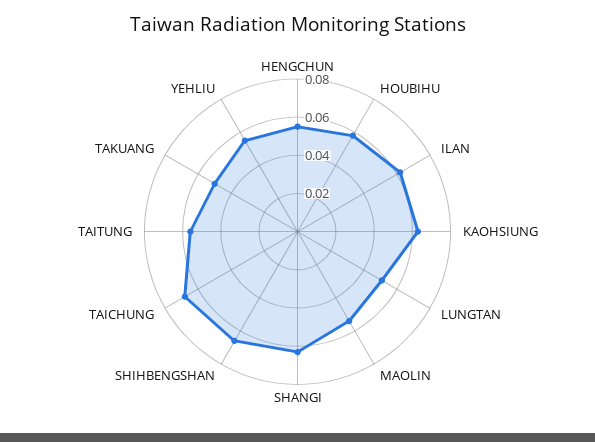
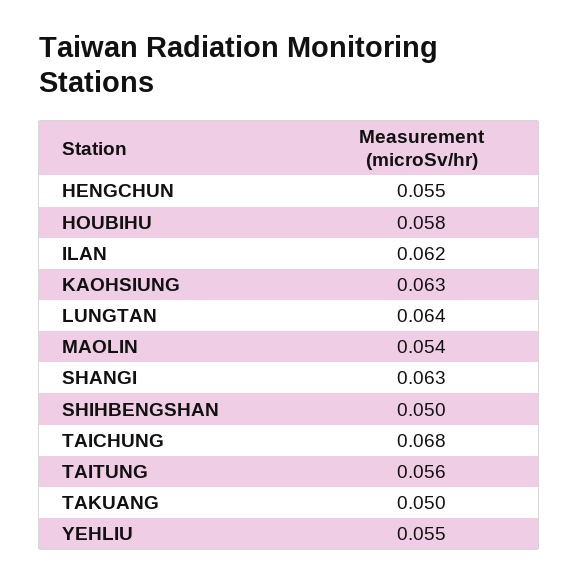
LUNGTAN: 0.05 -> 0.064
SHIHBENGSHAN: 0.065 -> 0.05

